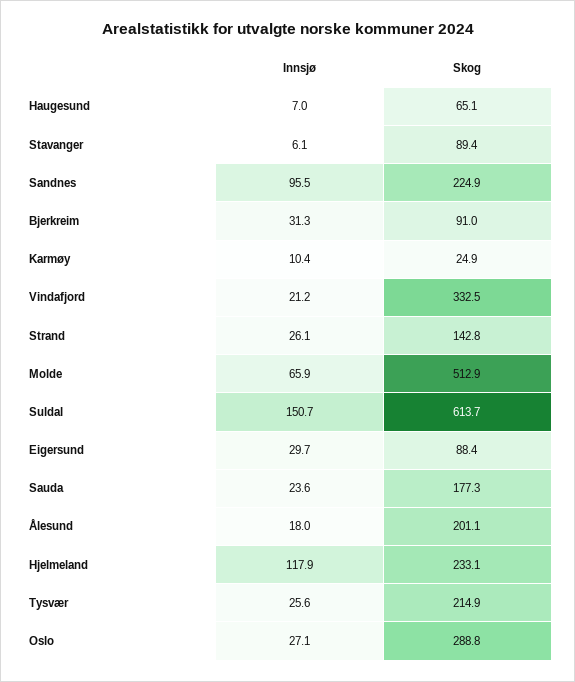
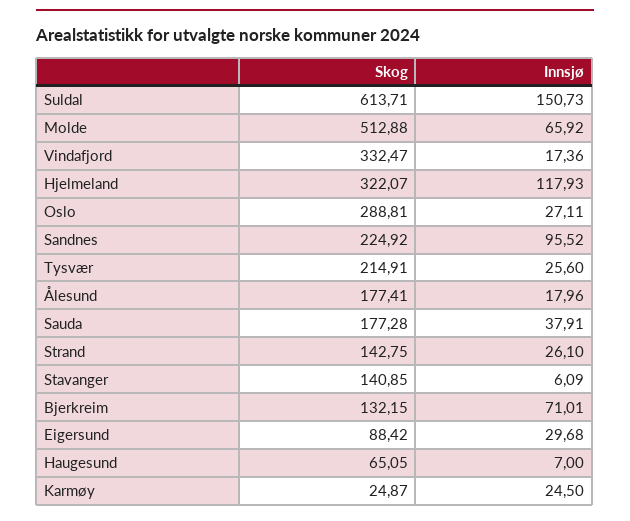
Skog, Stavanger: 89.4 -> 140.85
Innsjø, Bjerkreim: 31.3 -> 71.01
Skog, Bjerkreim: 91 -> 132.15
Innsjø, Karmøy: 10.4 -> 24.5
Innsjø, Vindafjord: 21.2 -> 17.36
Innsjø, Sauda: 23.6 -> 37.91
Skog, Ålesund: 201.1 -> 177.41
Skog, Hjelmeland: 233.1 -> 322.07

